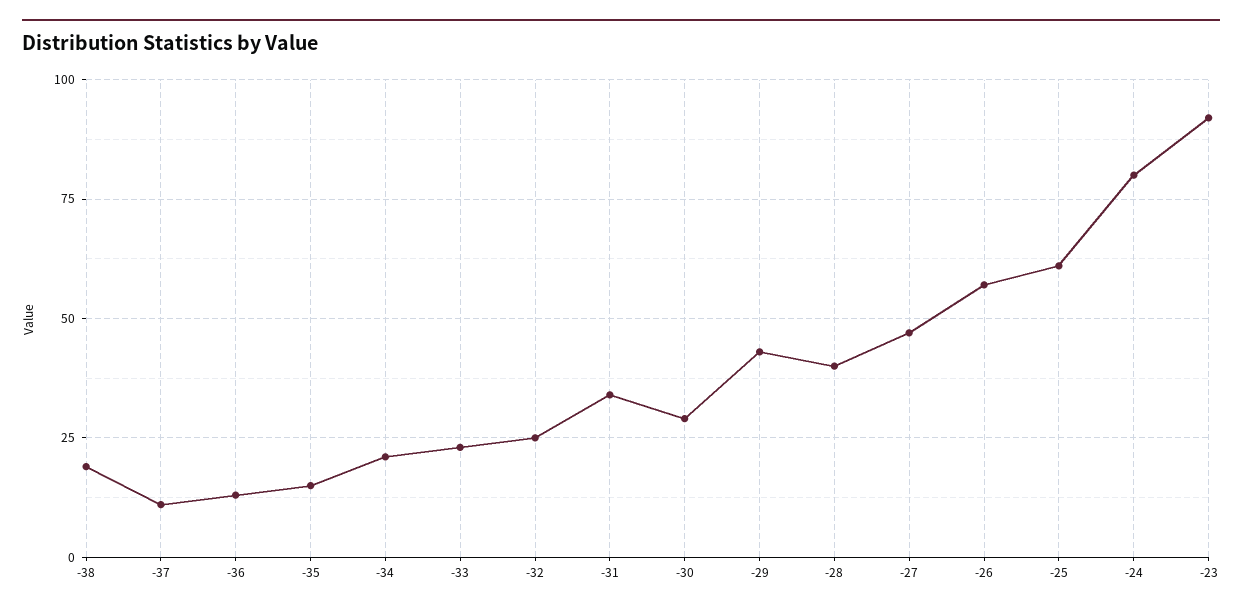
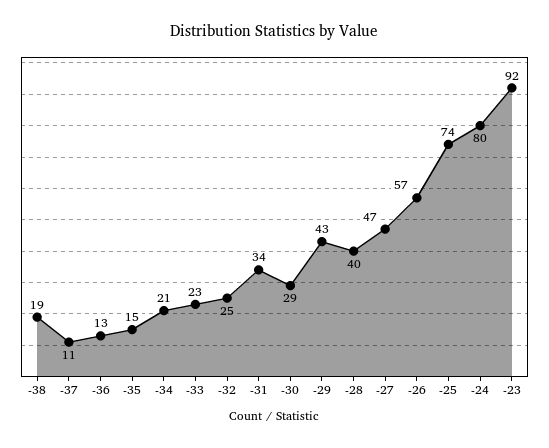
-25: 60 -> 74

